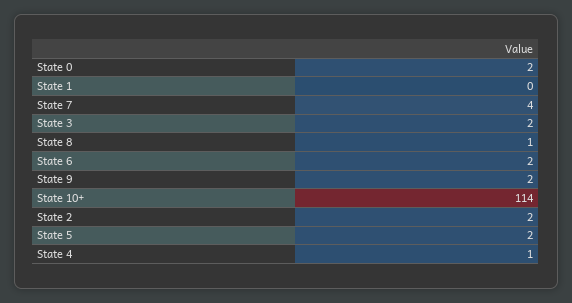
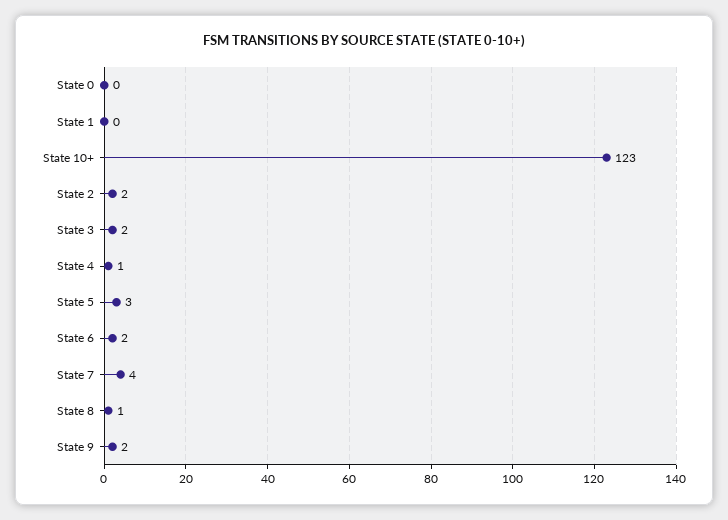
State 0: 2 -> 0
State 10+: 114 -> 123
State 5: 2 -> 3

